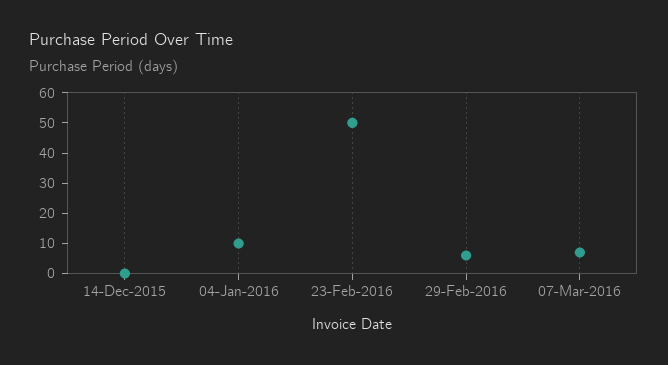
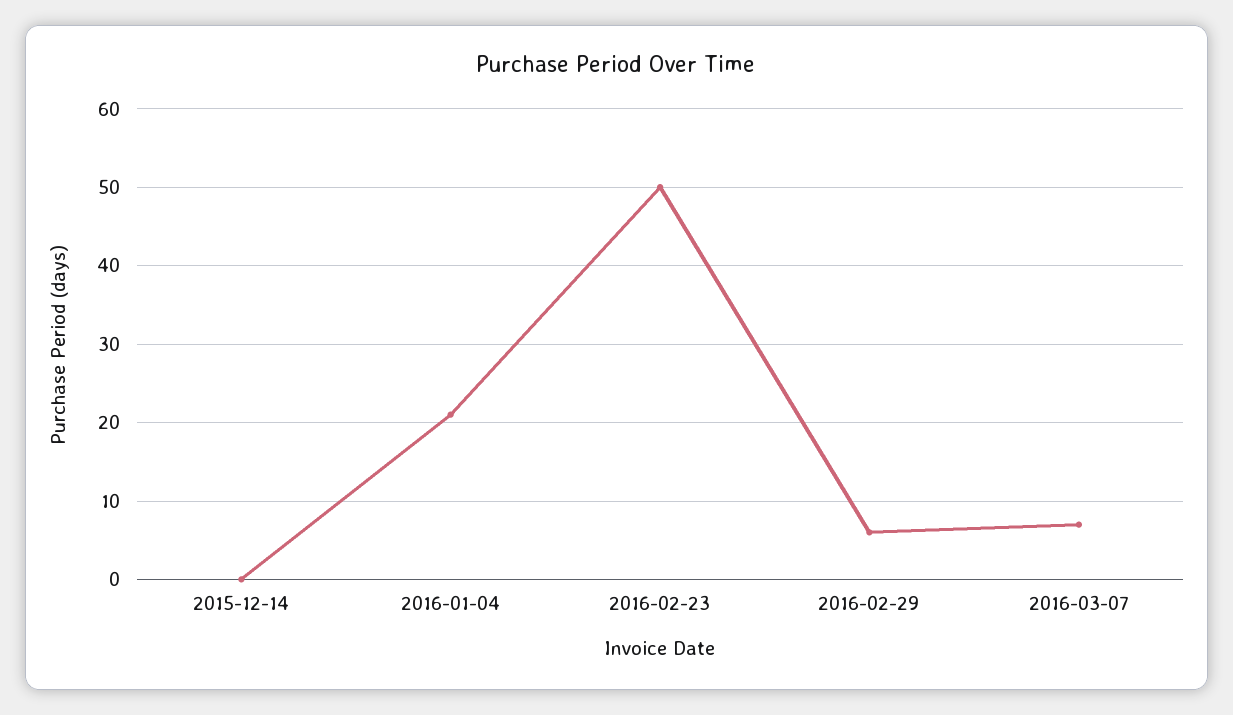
04-Jan-2016: 10 -> 21

